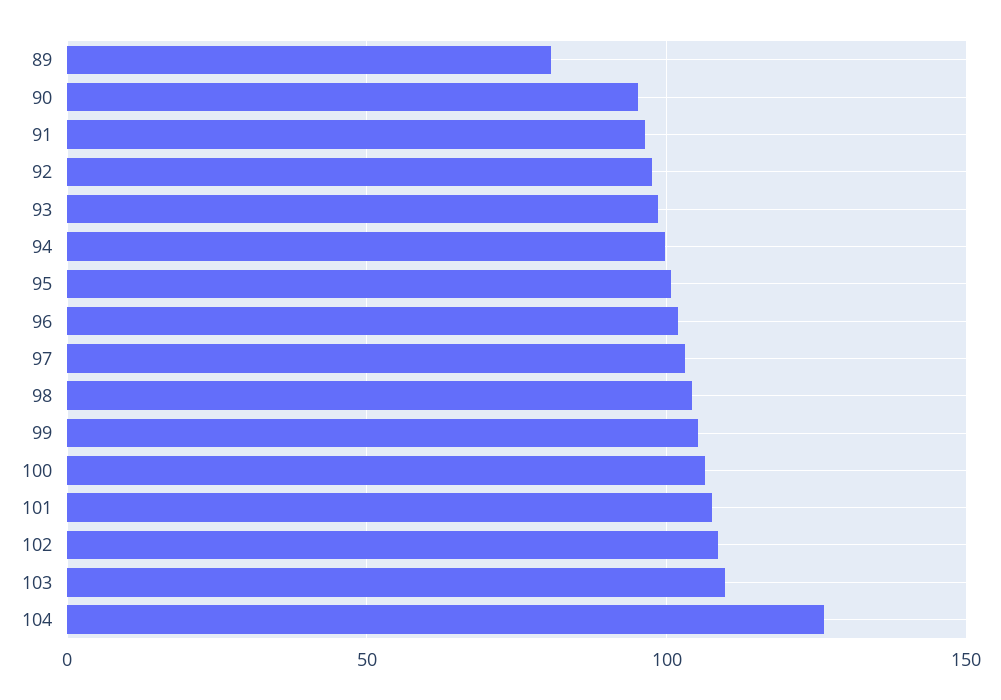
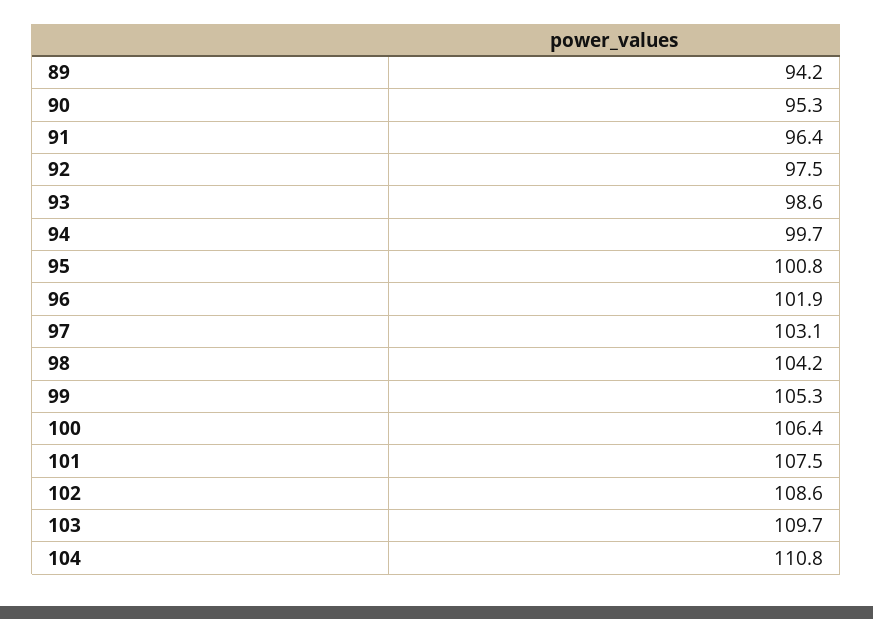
89: 80 -> 94.2
104: 125 -> 110.8

